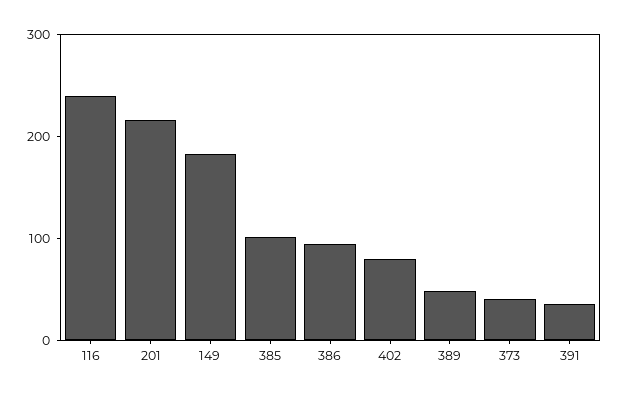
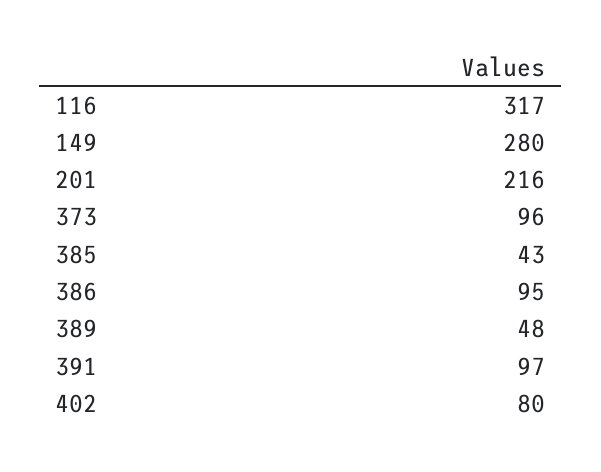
116: 240 -> 317
149: 180 -> 280
385: 100 -> 43
373: 40 -> 96
391: 40 -> 97

